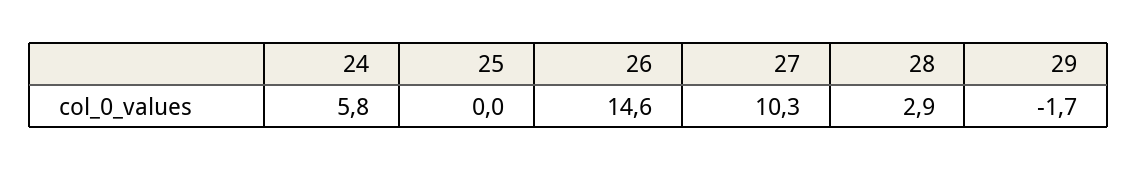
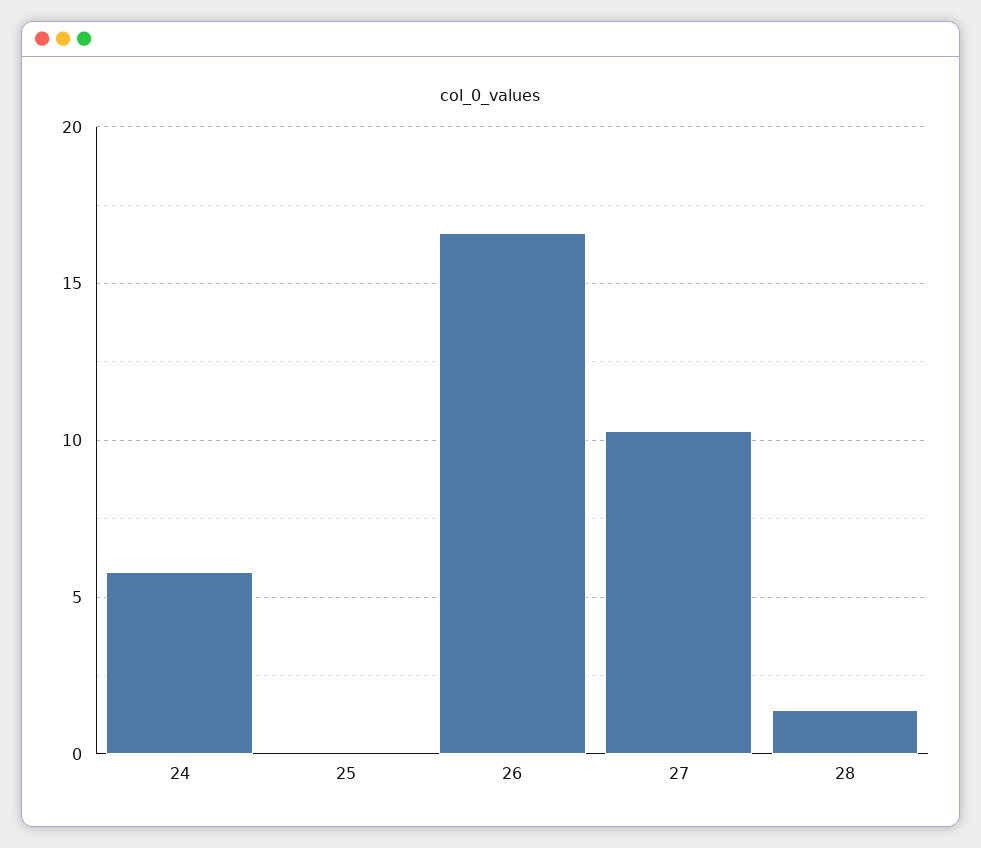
26: 14.6 -> 16.5
28: 2.9 -> 1.5
29: -1.7 -> none

